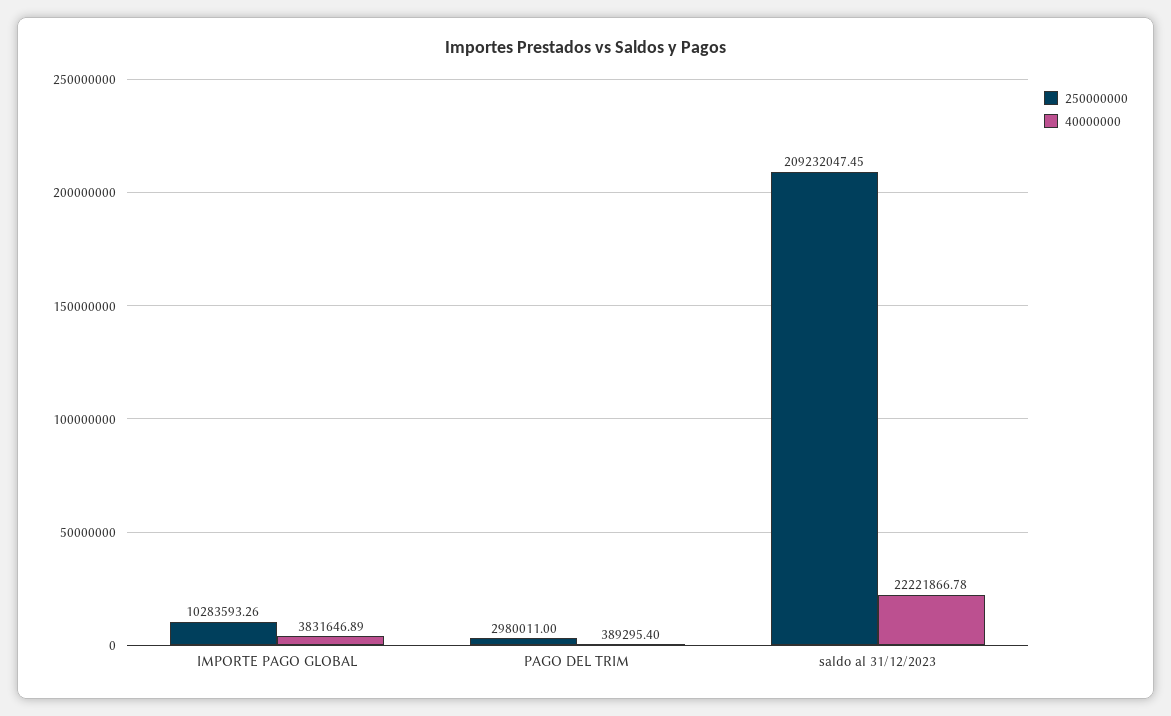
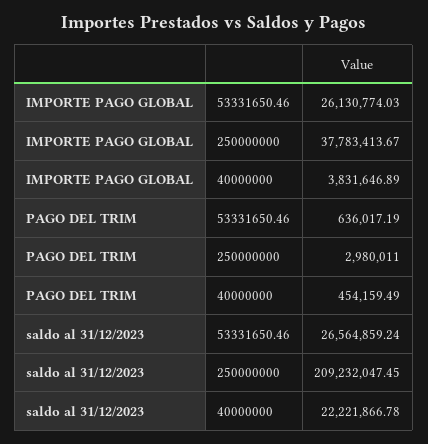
250000000, IMPORTE PAGO GLOBAL: 10283593.26 -> 37783413.67
40000000, PAGO DEL TRIM: 389295.4 -> 454159.49
53331650.46, IMPORTE PAGO GLOBAL: none -> 26130774.03
53331650.46, PAGO DEL TRIM: none -> 636017.19
53331650.46, saldo al 31/12/2023: none -> 26564859.24

